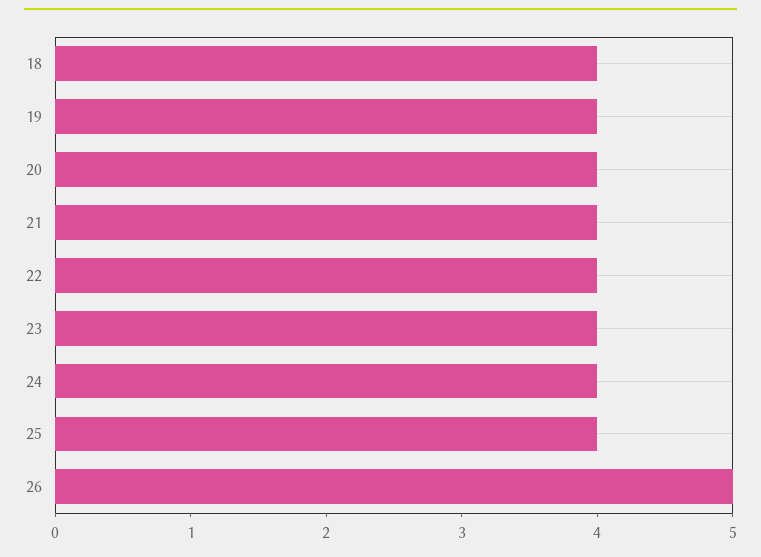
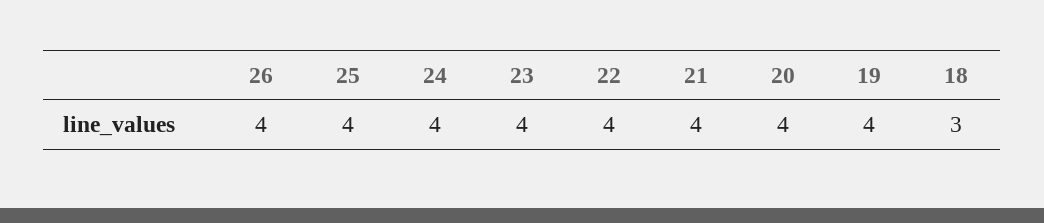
18: 4 -> 3
26: 5 -> 4

